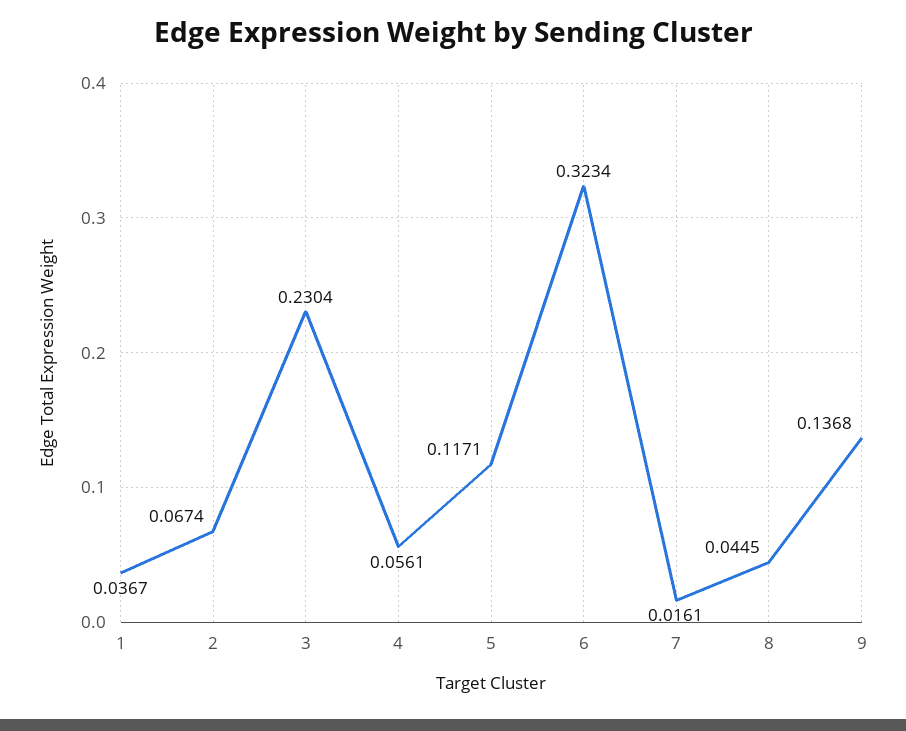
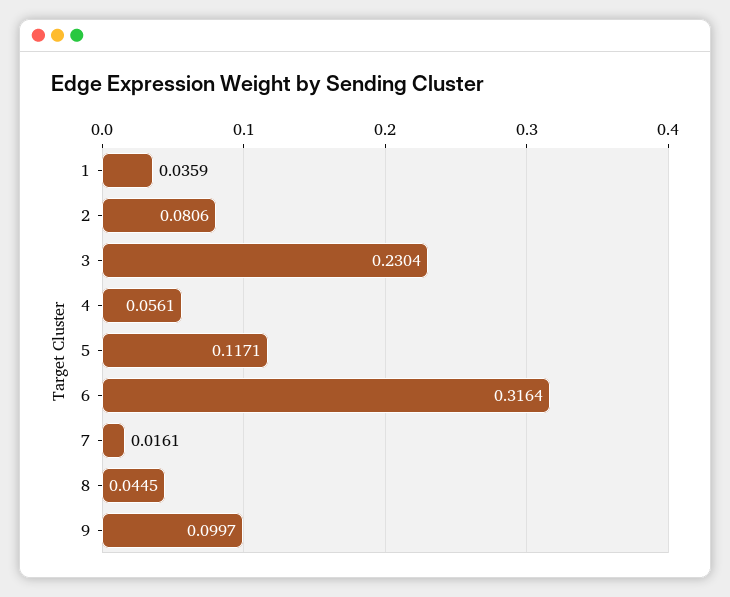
1: 0.0367 -> 0.0359
2: 0.0674 -> 0.0806
6: 0.3234 -> 0.3164
9: 0.1368 -> 0.0997

